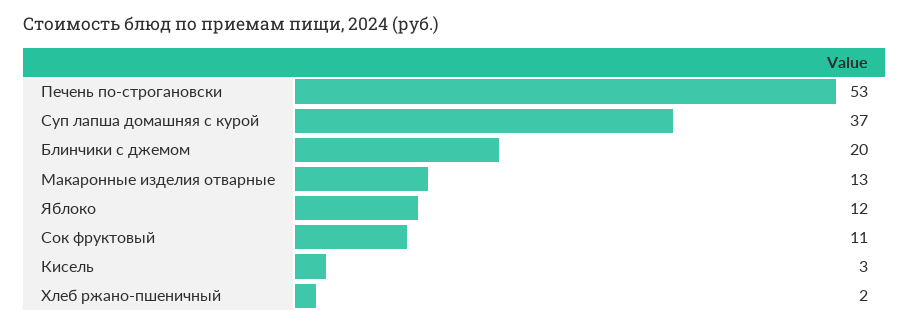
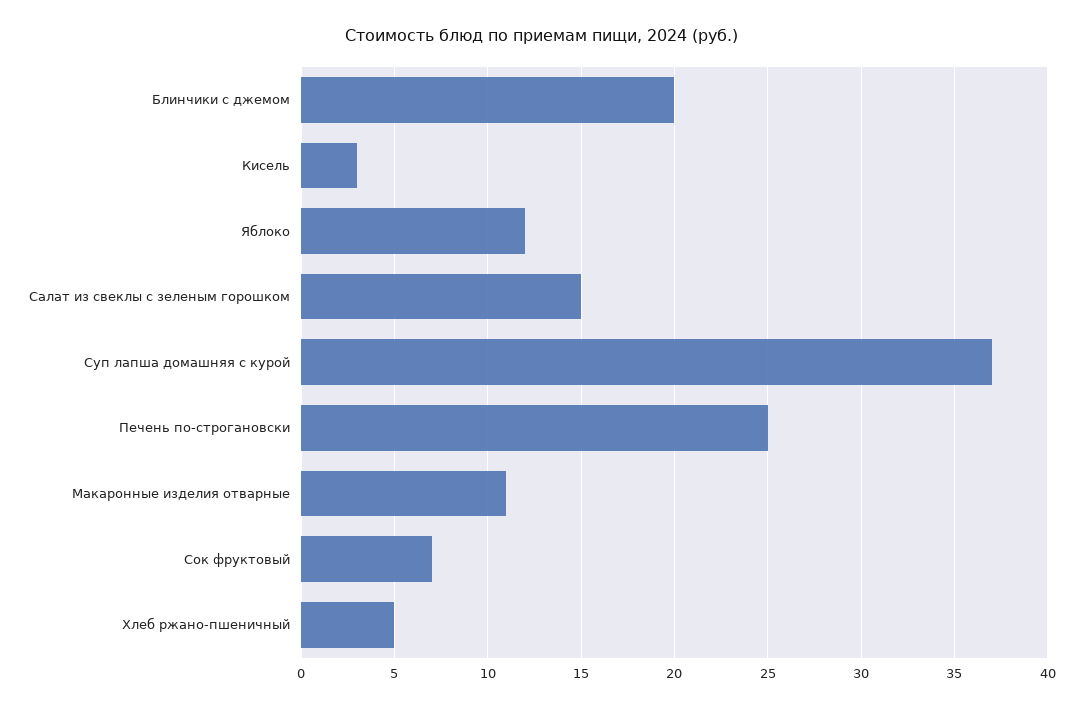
Печень по-строгановски: 53 -> 25
Макаронные изделия отварные: 13 -> 11
Сок фруктовый: 11 -> 7
Хлеб ржано-пшеничный: 2 -> 5
Салат из свеклы с зеленым горошком: none -> 15

